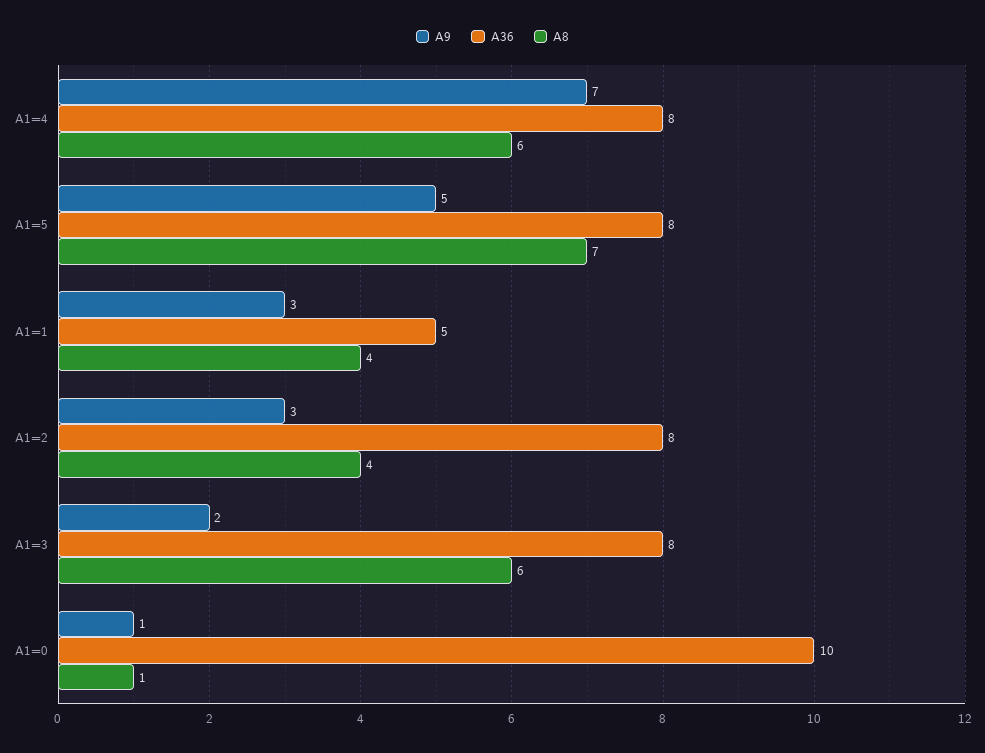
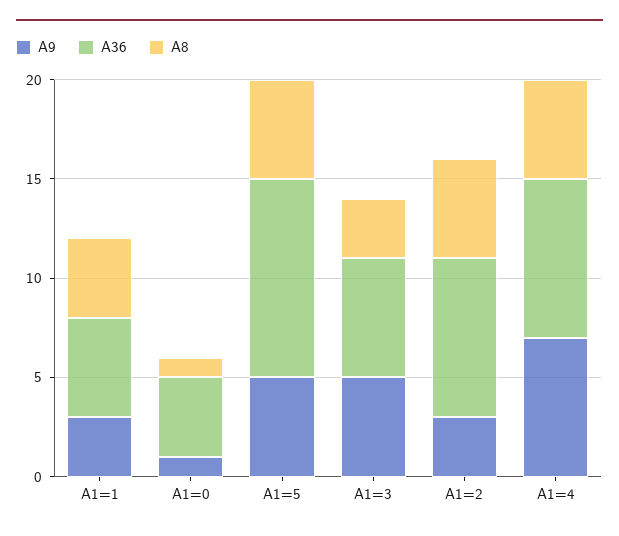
A8, A1=4: 6 -> 5
A36, A1=5: 8 -> 10
A8, A1=5: 7 -> 5
A8, A1=2: 4 -> 5
A9, A1=3: 2 -> 5
A36, A1=3: 8 -> 6
A8, A1=3: 6 -> 3
A36, A1=0: 10 -> 4

